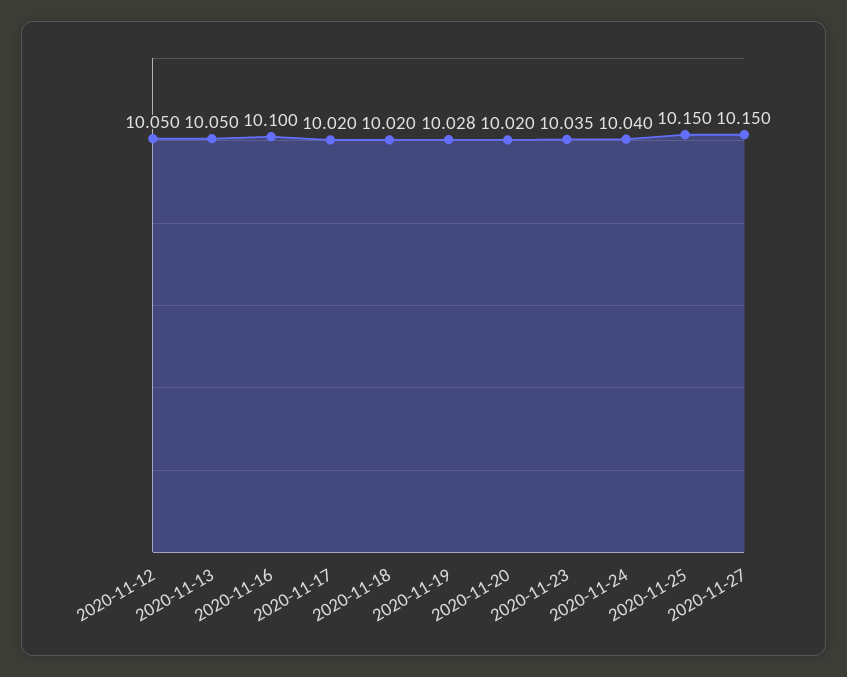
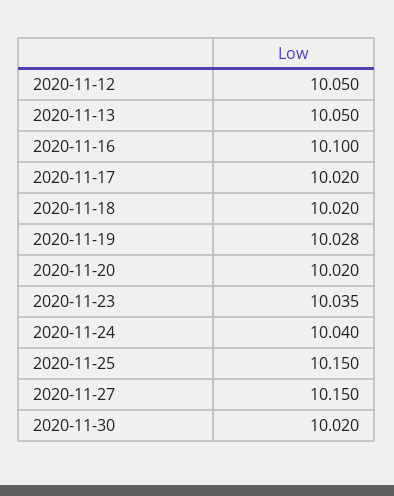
2020-11-30: none -> 10.02

